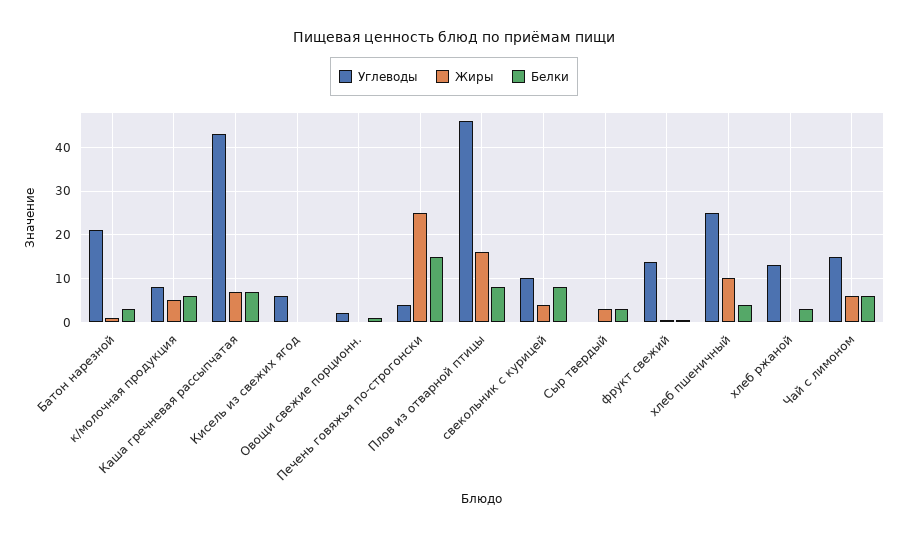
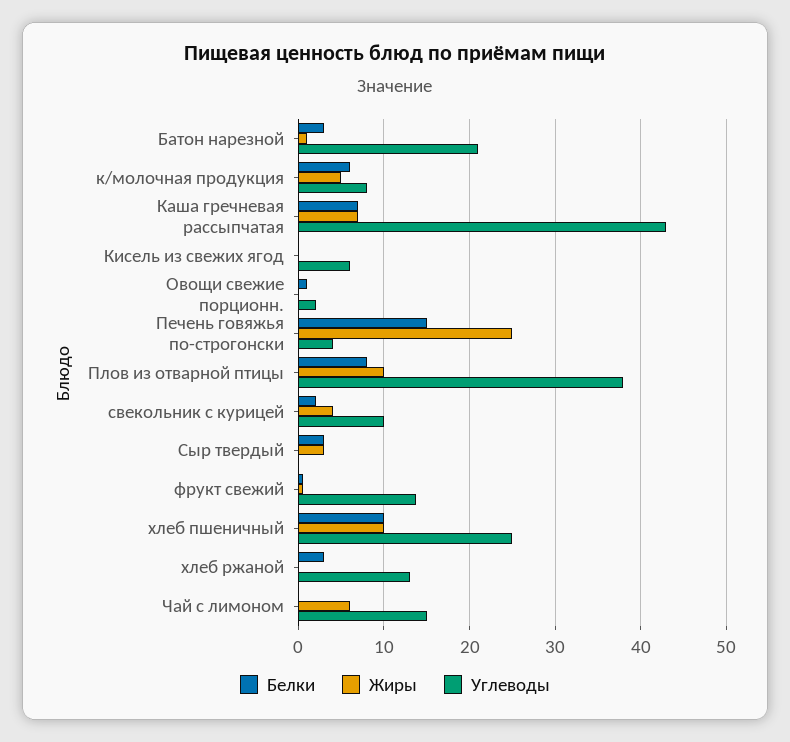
Углеводы, Плов из отварной птицы: 46 -> 38
Жиры, Плов из отварной птицы: 16 -> 10
Белки, свекольник с курицей: 8 -> 2
Белки, хлеб пшеничный: 4 -> 10
Белки, Чай с лимоном: 6 -> 0

